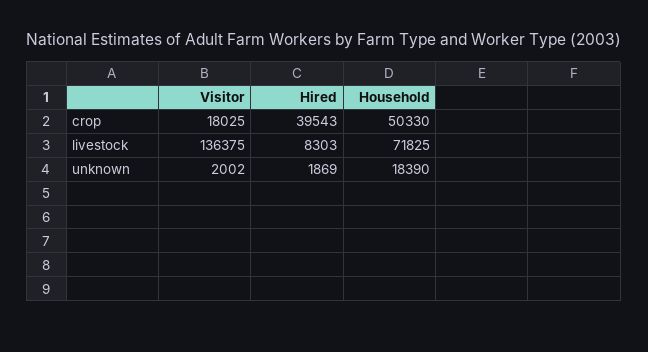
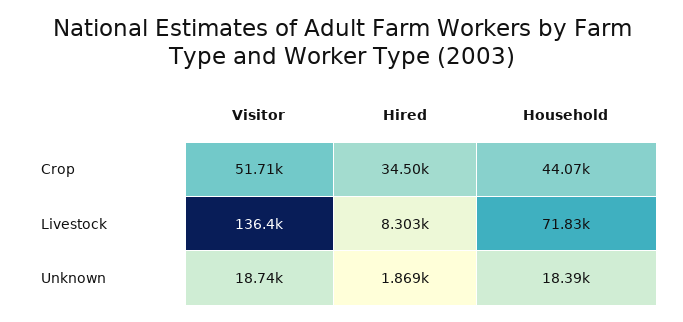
Visitor, crop: 18025 -> 51710
Hired, crop: 39543 -> 34500
Household, crop: 50330 -> 44070
Visitor, unknown: 2002 -> 18740

